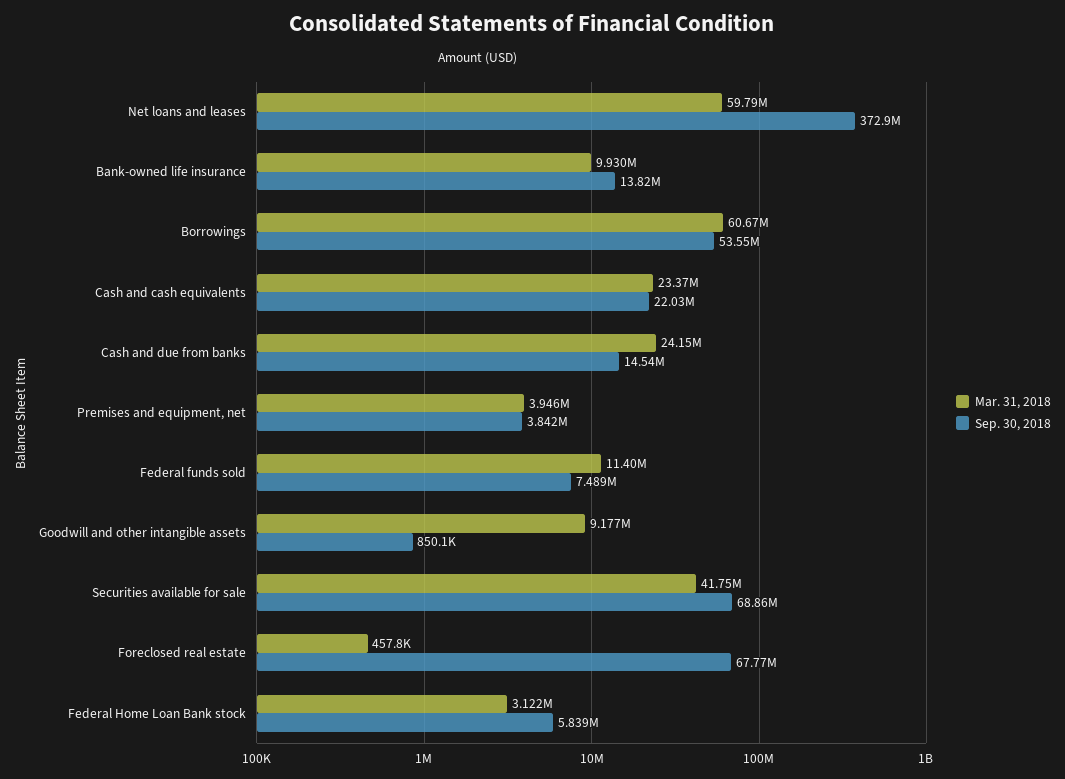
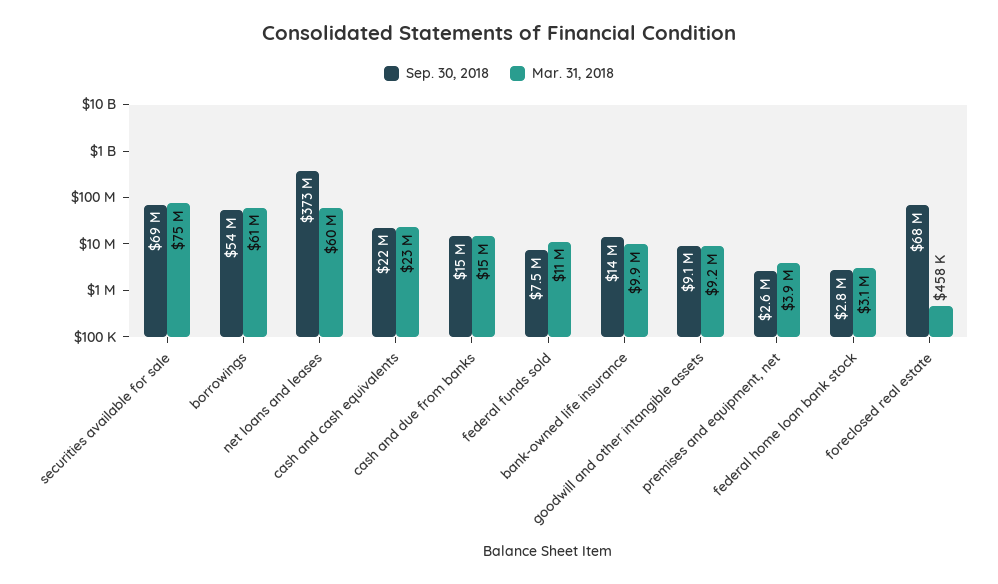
Mar. 31, 2018, Cash and due from banks: 24150000 -> 15000000
Sep. 30, 2018, Premises and equipment, net: 3842000 -> 2600000
Sep. 30, 2018, Goodwill and other intangible assets: 850100 -> 9100000
Mar. 31, 2018, Securities available for sale: 41750000 -> 75000000
Sep. 30, 2018, Federal Home Loan Bank stock: 5839000 -> 2800000

